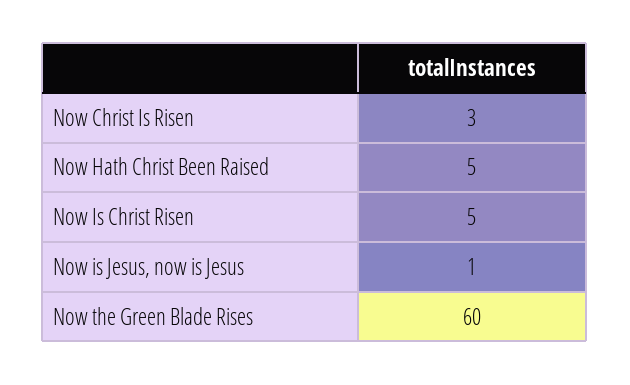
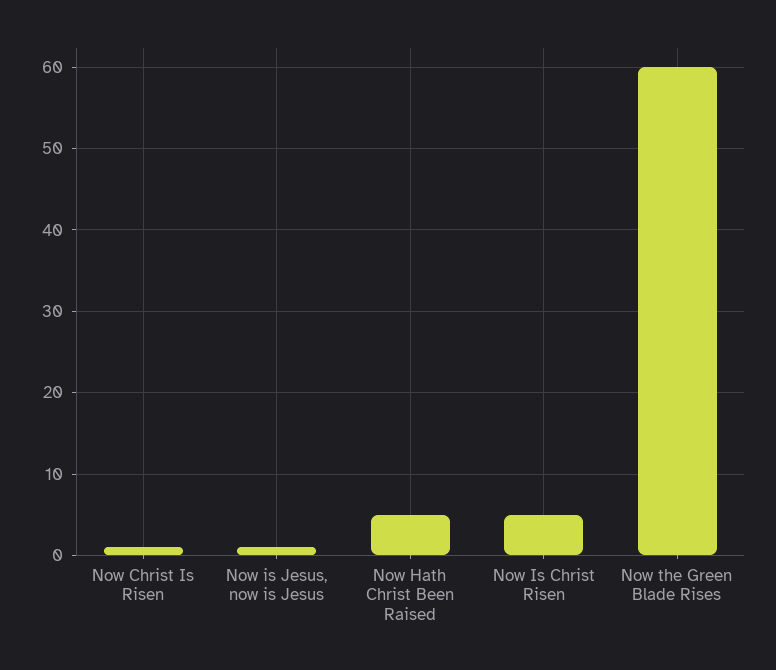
Now Christ Is Risen: 3 -> 1

